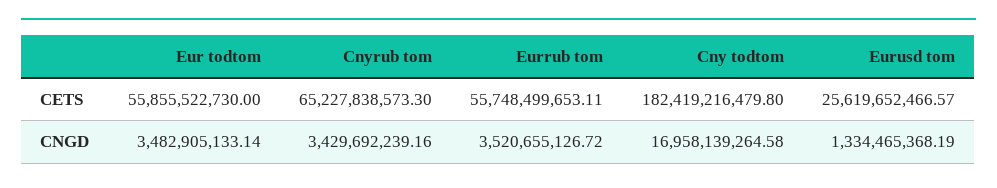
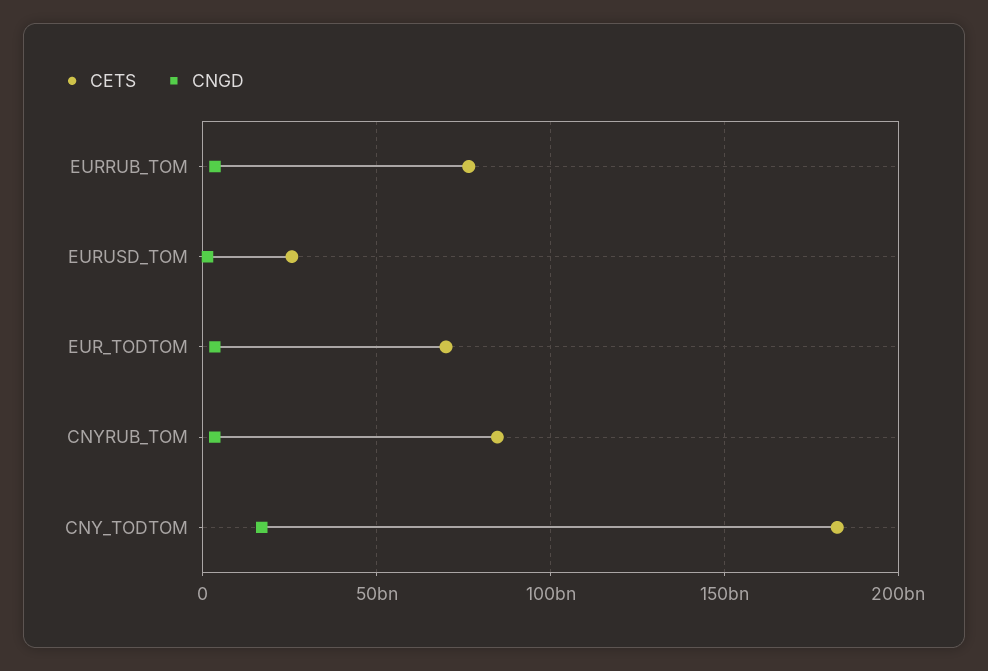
CETS, Eur todtom: 55855522730 -> 70000000000
CETS, Cnyrub tom: 65227838573.3 -> 85000000000
CETS, Eurrub tom: 55748499653.11 -> 75000000000

